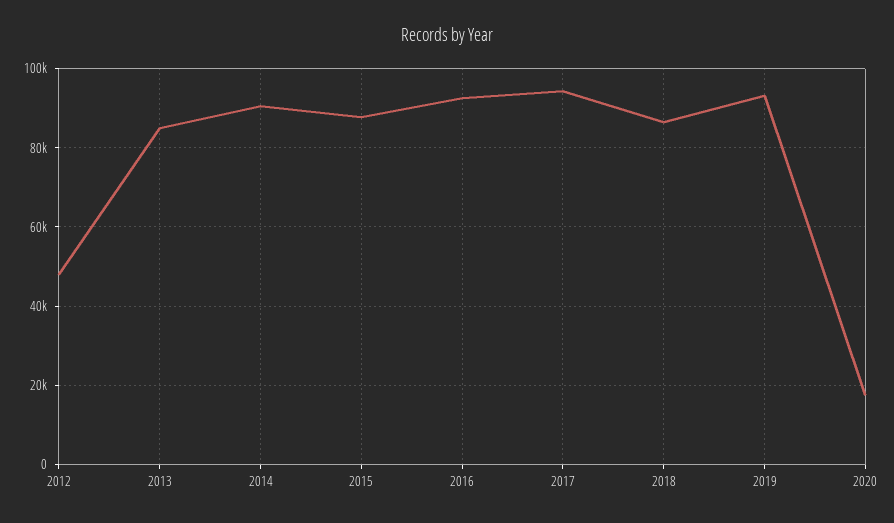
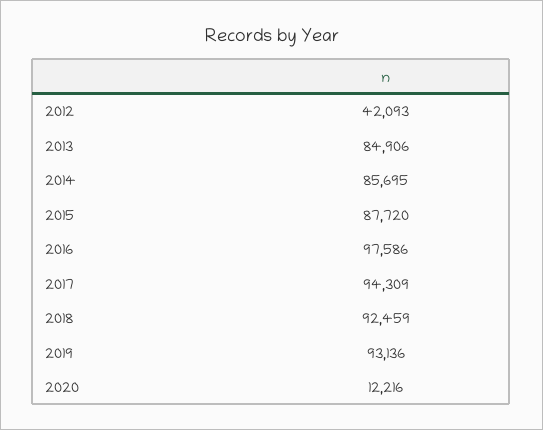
2012: 48000 -> 42093
2014: 90000 -> 85695
2016: 92000 -> 97586
2018: 86000 -> 92459
2020: 18000 -> 12216

